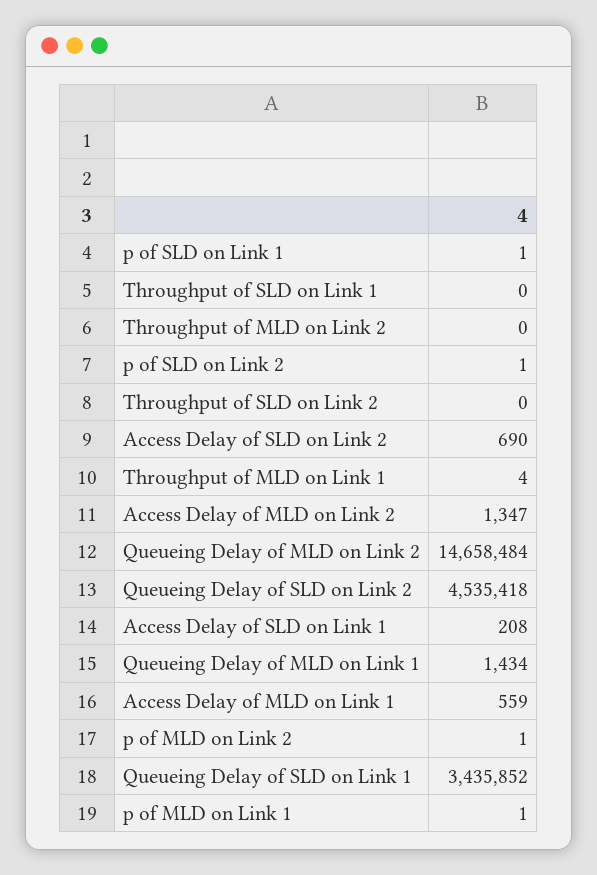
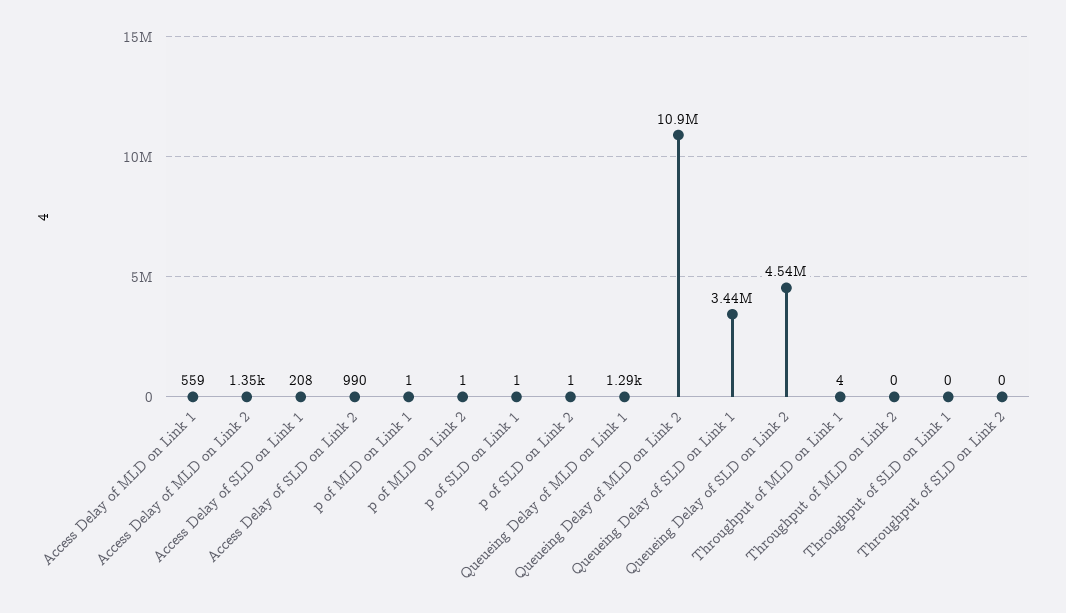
Access Delay of SLD on Link 2: 690 -> 990
Queueing Delay of MLD on Link 2: 14658484 -> 10900000
Queueing Delay of MLD on Link 1: 1434 -> 1290

